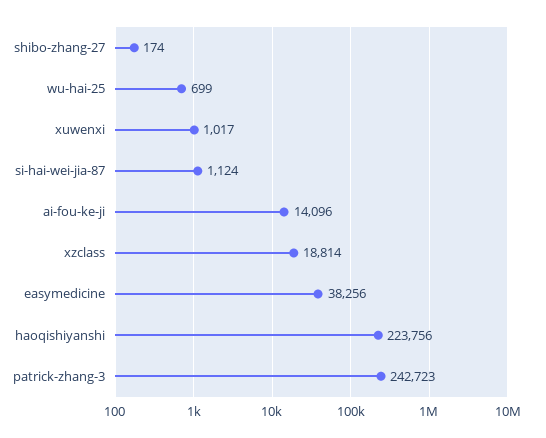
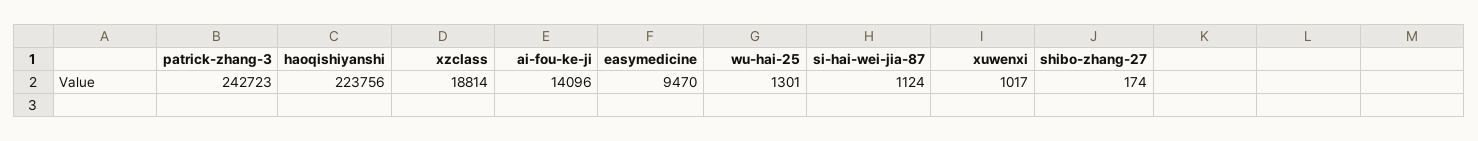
wu-hai-25: 699 -> 1301
easymedicine: 38256 -> 9470

